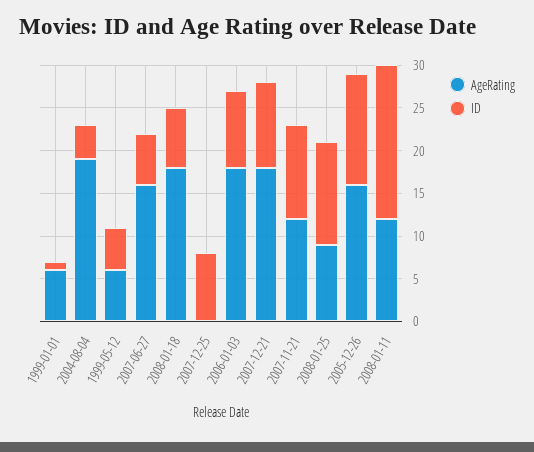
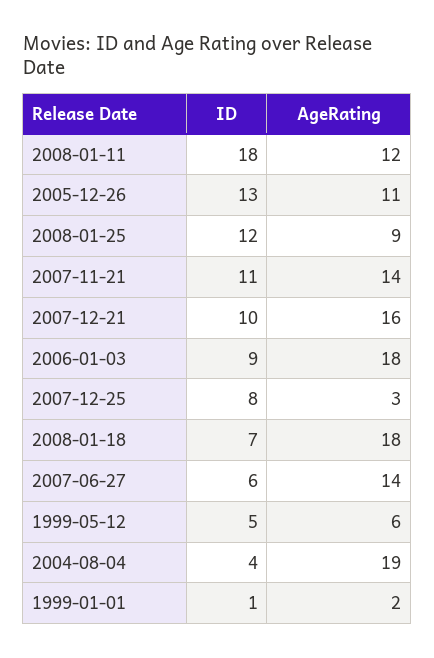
AgeRating, 1999-01-01: 6 -> 2
AgeRating, 2007-06-27: 16 -> 14
AgeRating, 2007-12-25: 0 -> 3
AgeRating, 2007-12-21: 18 -> 16
AgeRating, 2007-11-21: 12 -> 14
AgeRating, 2005-12-26: 16 -> 11

